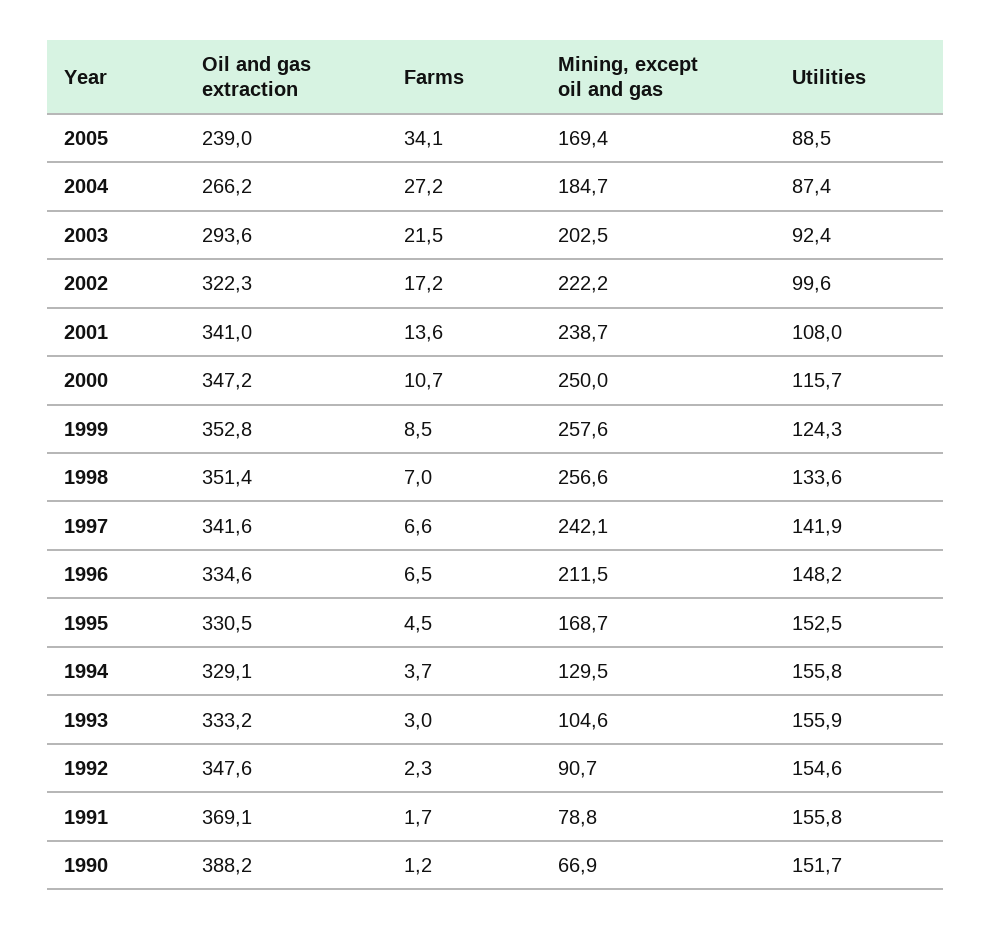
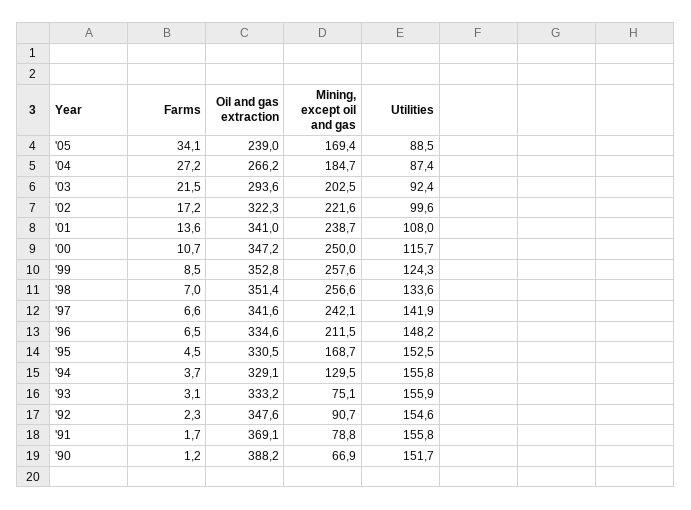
Mining, except oil and gas, 2002: 222.2 -> 221.6
Farms, 1993: 3 -> 3.1
Mining, except oil and gas, 1993: 104.6 -> 75.1

